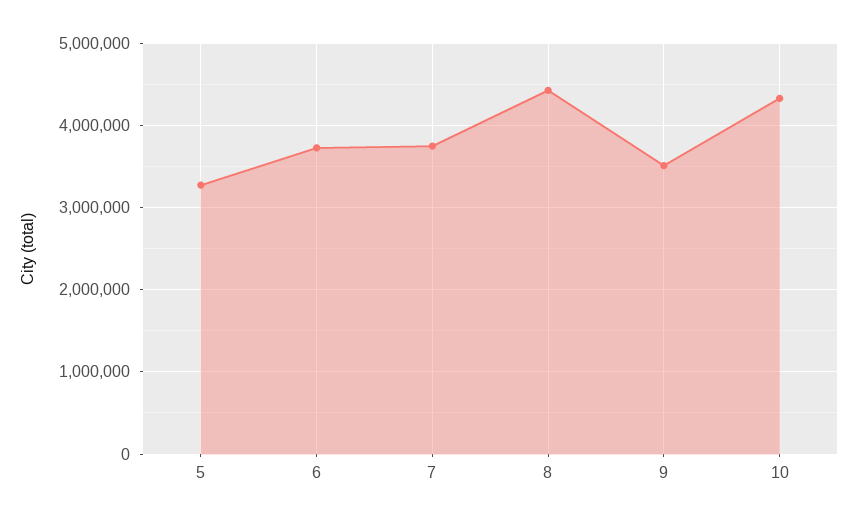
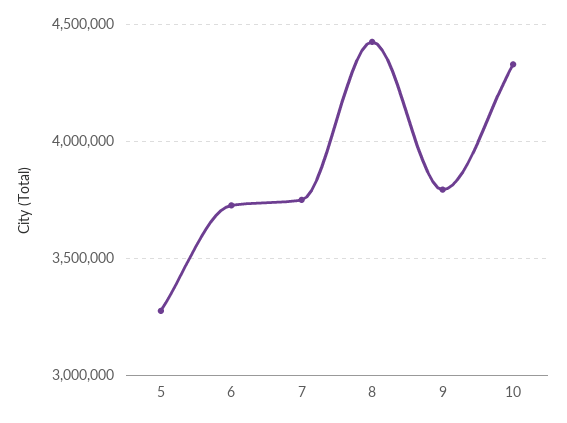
9: 3500000 -> 3800000

